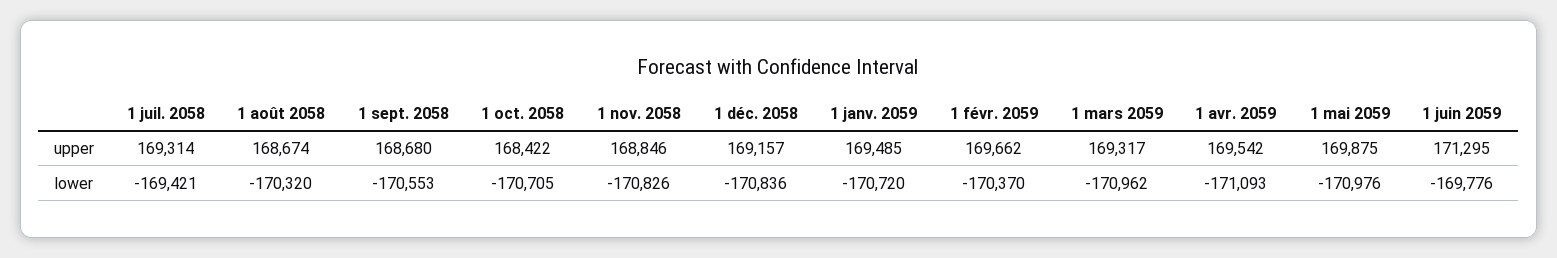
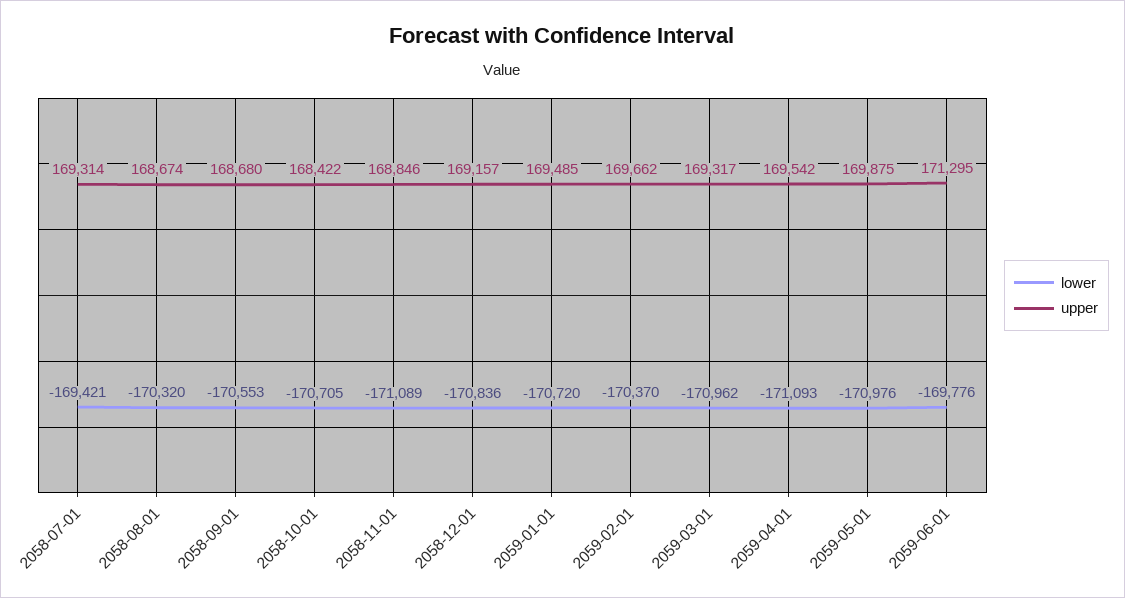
lower, 1 nov. 2058: -170826 -> -171089

